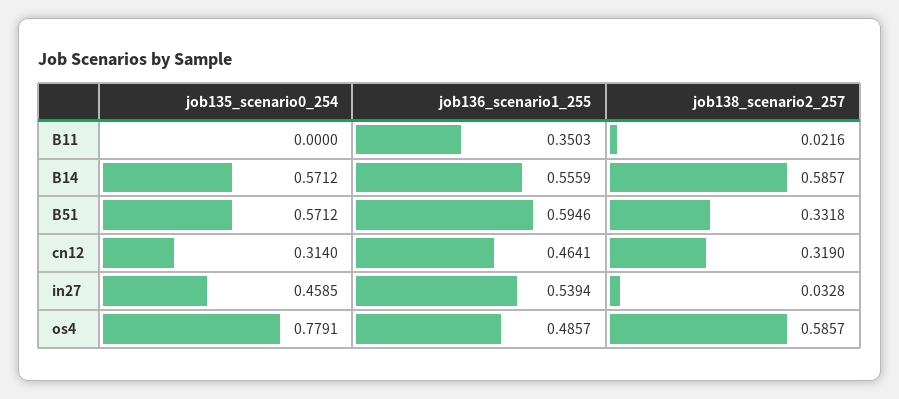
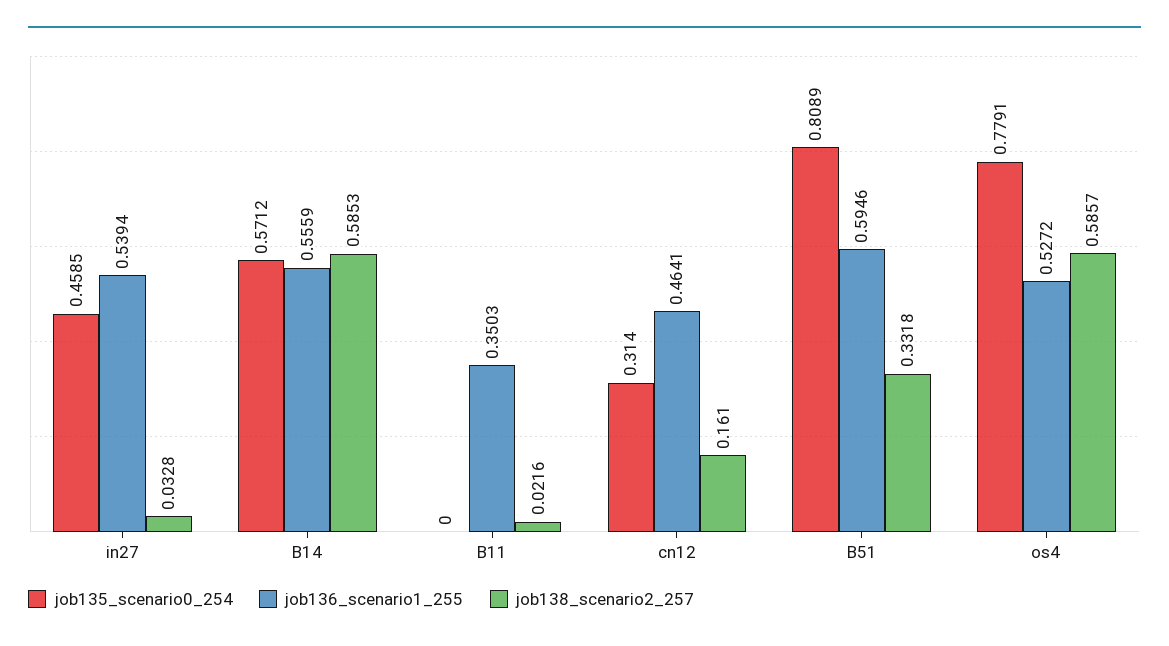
job138_scenario2_257, B14: 0.5857 -> 0.5853
job135_scenario0_254, B51: 0.5712 -> 0.8089
job138_scenario2_257, cn12: 0.319 -> 0.161
job136_scenario1_255, os4: 0.4857 -> 0.5272

